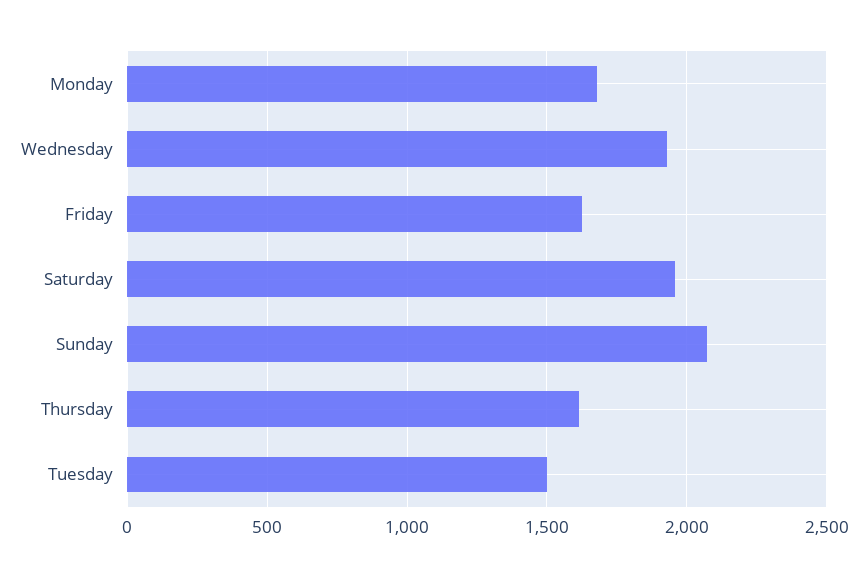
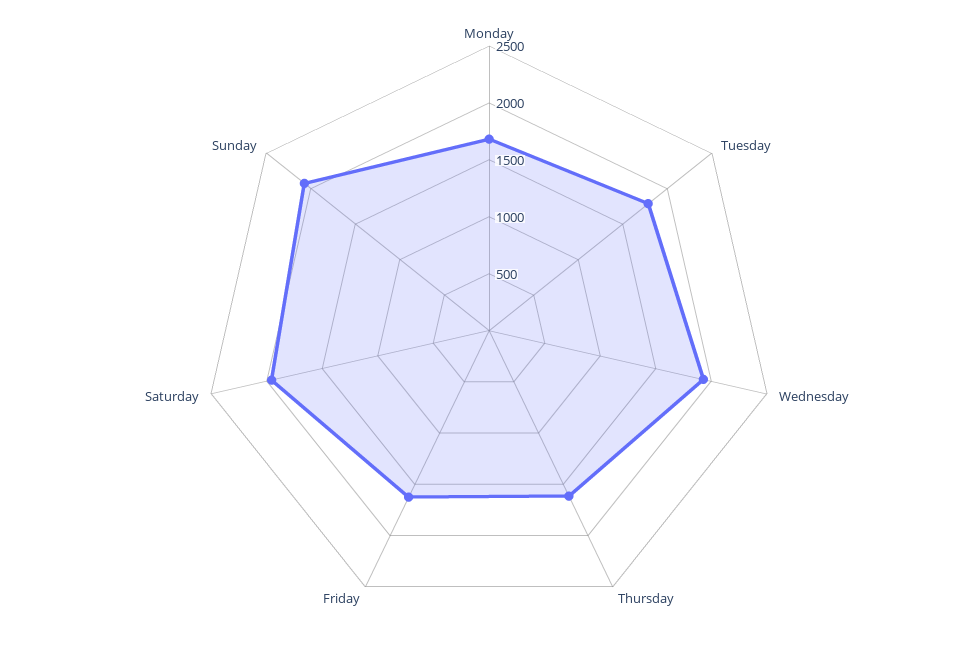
Tuesday: 1500 -> 1800

